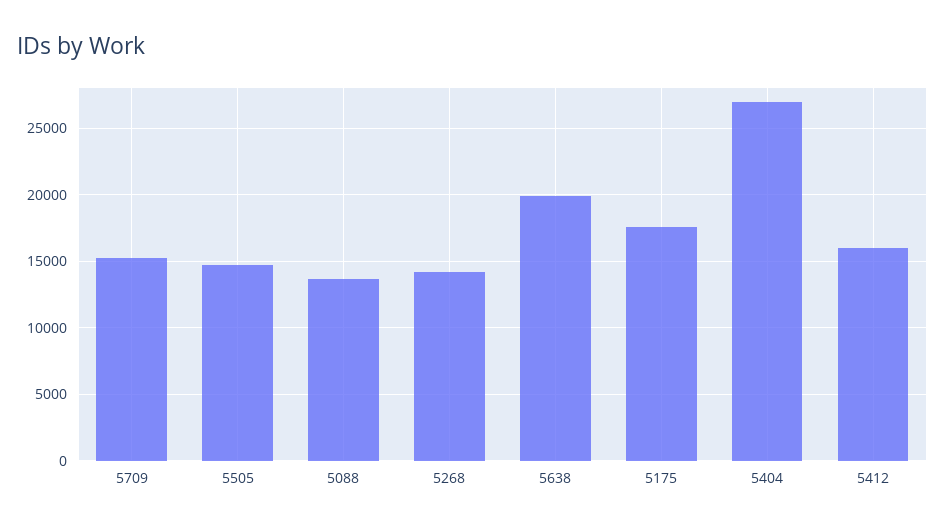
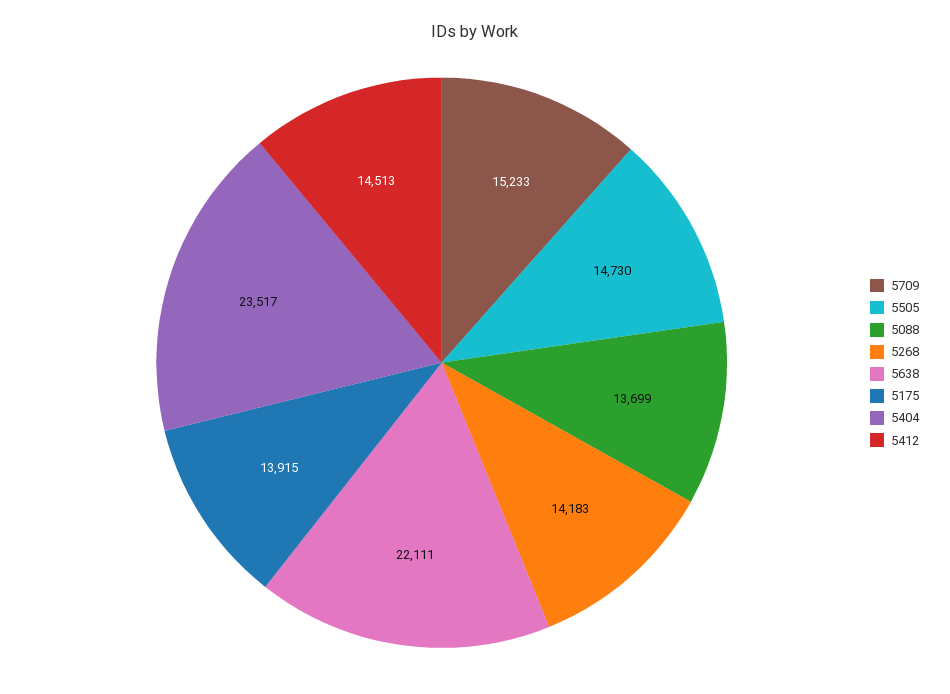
5638: 20000 -> 22111
5175: 17500 -> 13915
5404: 27000 -> 23517
5412: 16000 -> 14513

